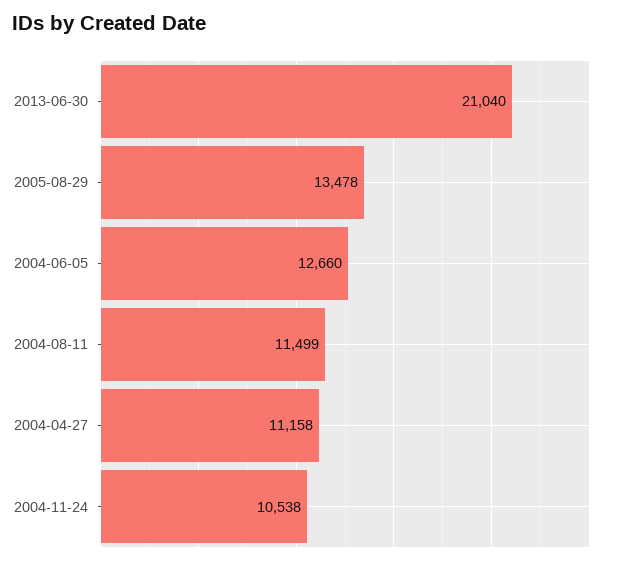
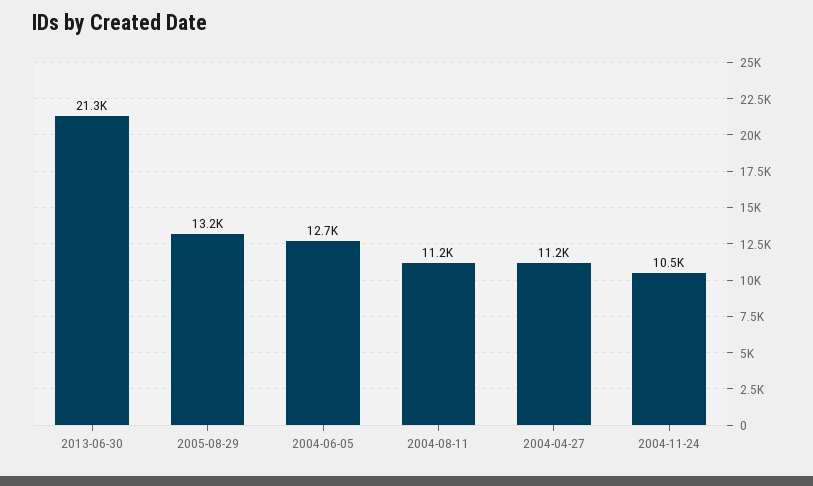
2013-06-30: 21040 -> 21300
2005-08-29: 13478 -> 13200
2004-08-11: 11499 -> 11200

